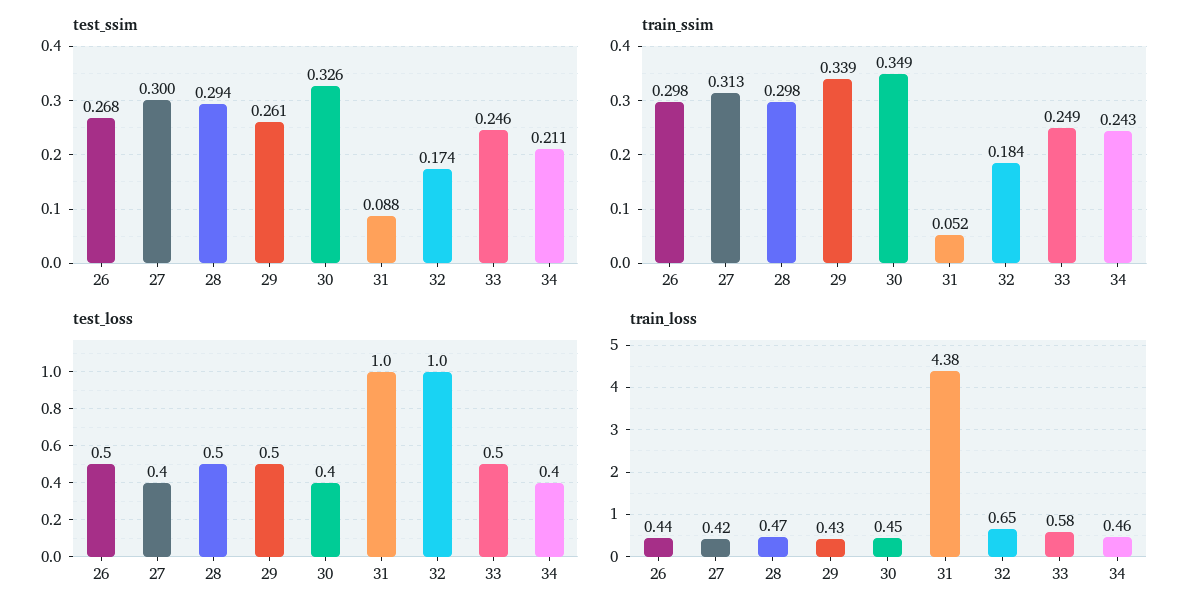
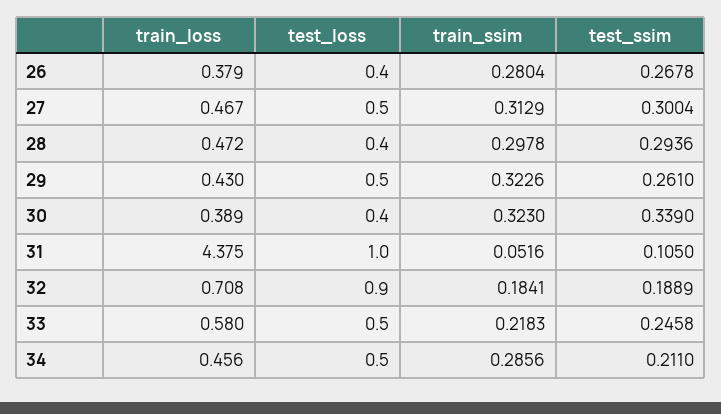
test_ssim, 30: 0.326 -> 0.339
test_ssim, 31: 0.088 -> 0.105
test_ssim, 32: 0.174 -> 0.1889
train_ssim, 26: 0.298 -> 0.2804
train_ssim, 29: 0.339 -> 0.3226
train_ssim, 30: 0.349 -> 0.323
train_ssim, 33: 0.249 -> 0.2183
train_ssim, 34: 0.243 -> 0.2856
test_loss, 26: 0.5 -> 0.4
test_loss, 27: 0.4 -> 0.5
test_loss, 28: 0.5 -> 0.4
test_loss, 32: 1 -> 0.9
test_loss, 34: 0.4 -> 0.5
train_loss, 26: 0.44 -> 0.379
train_loss, 27: 0.42 -> 0.467
train_loss, 30: 0.45 -> 0.389
train_loss, 32: 0.65 -> 0.708

